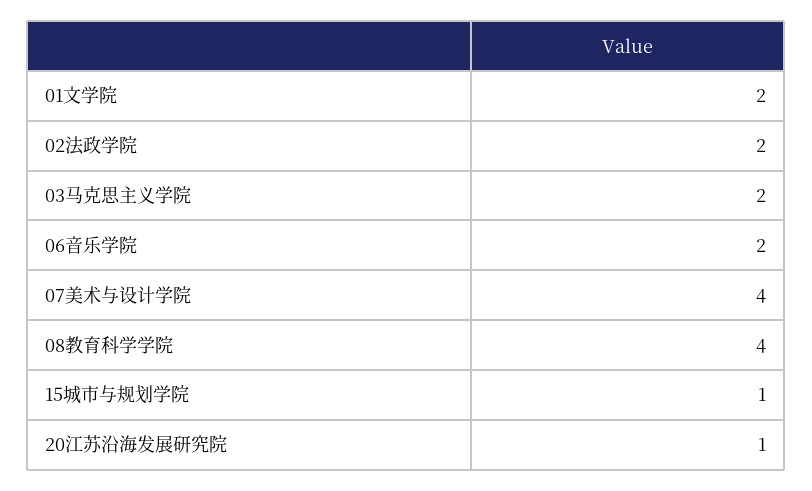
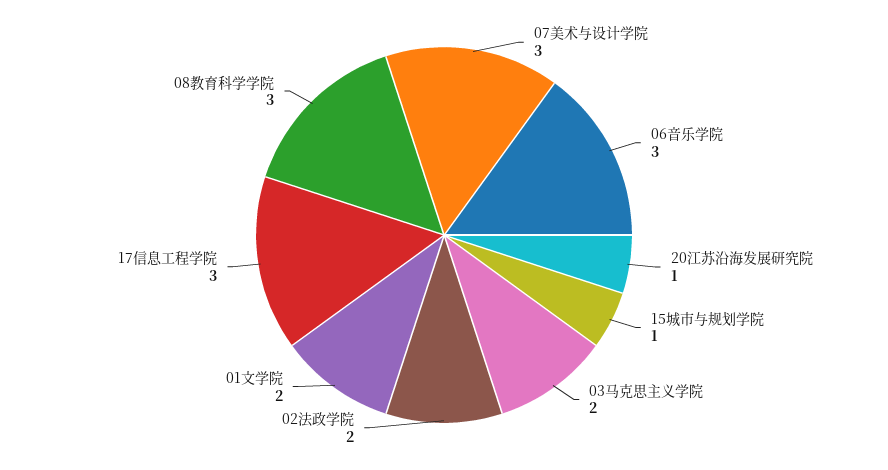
06音乐学院: 2 -> 3
07美术与设计学院: 4 -> 3
08教育科学学院: 4 -> 3
17信息工程学院: none -> 3

